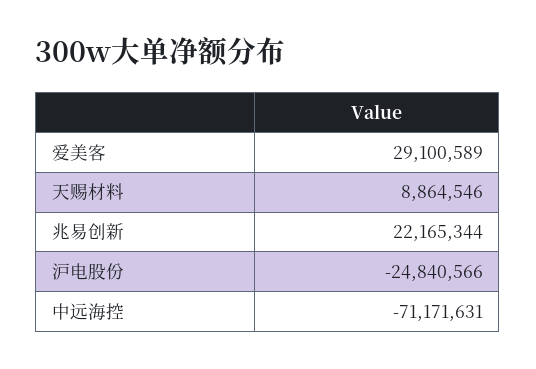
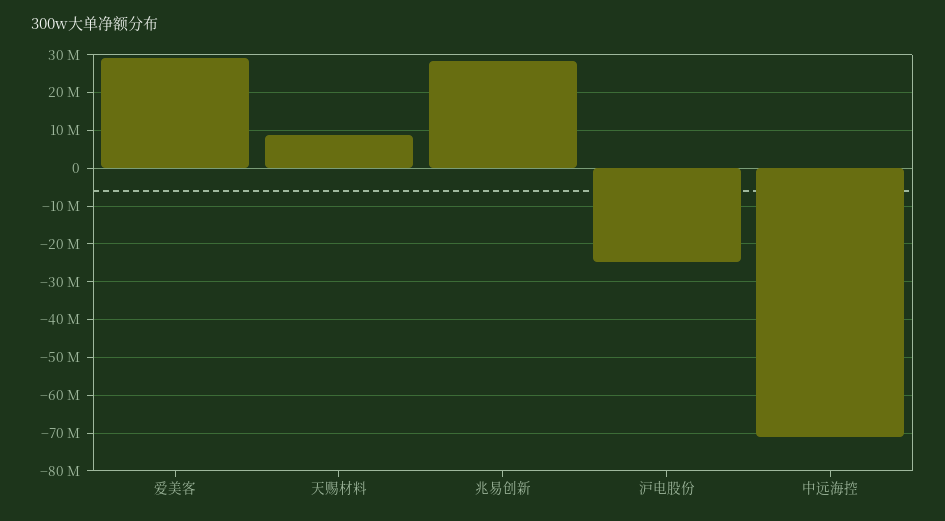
兆易创新: 22165344 -> 28000000

